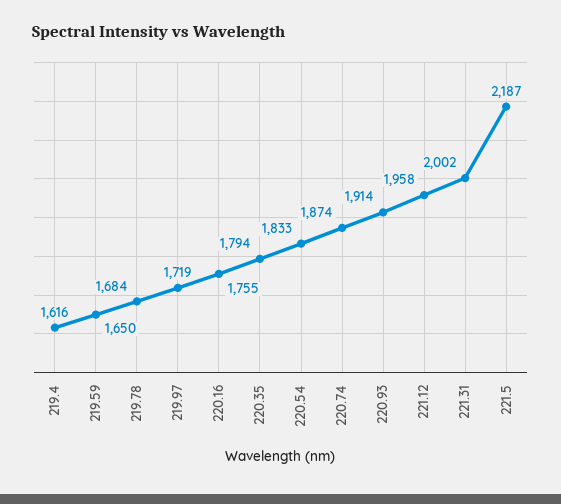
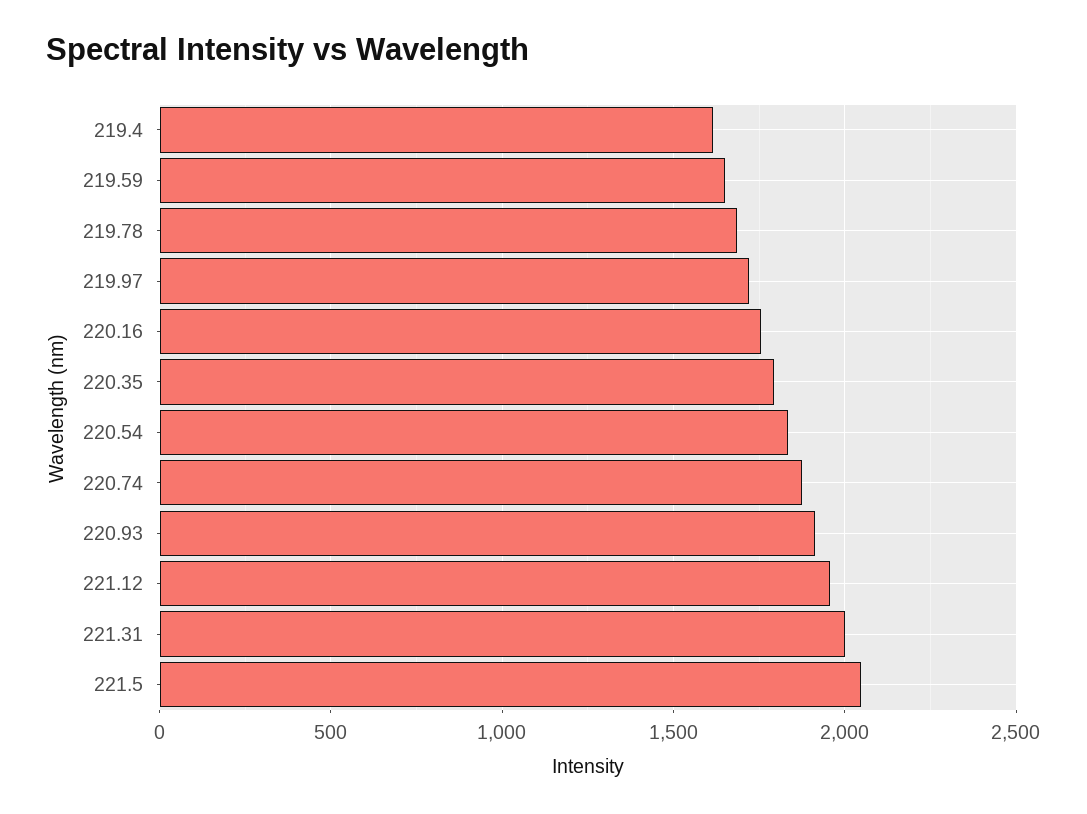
221.5: 2187 -> 2050

